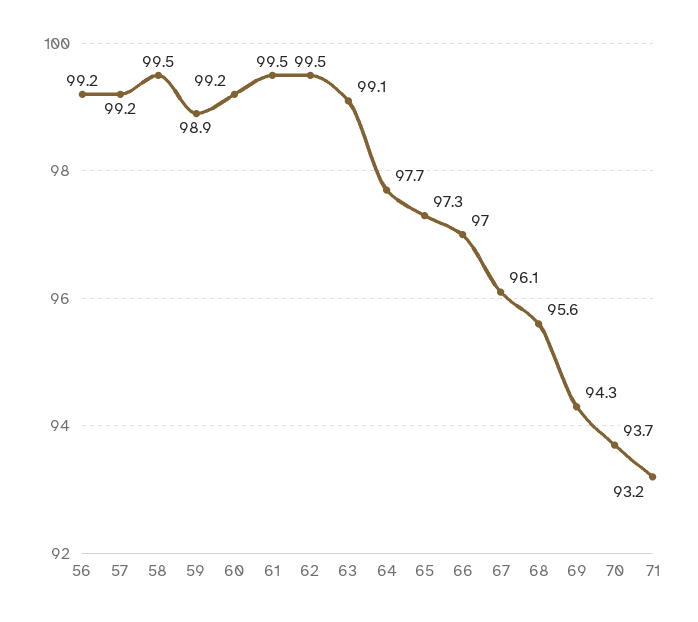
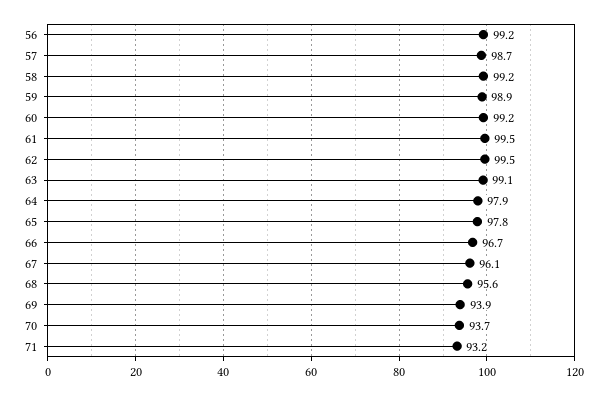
57: 99.2 -> 98.7
58: 99.5 -> 99.2
64: 97.7 -> 97.9
65: 97.3 -> 97.8
66: 97 -> 96.7
69: 94.3 -> 93.9

